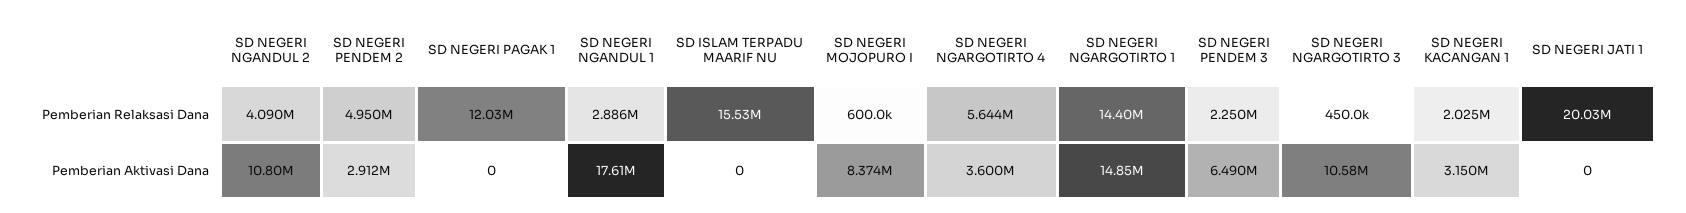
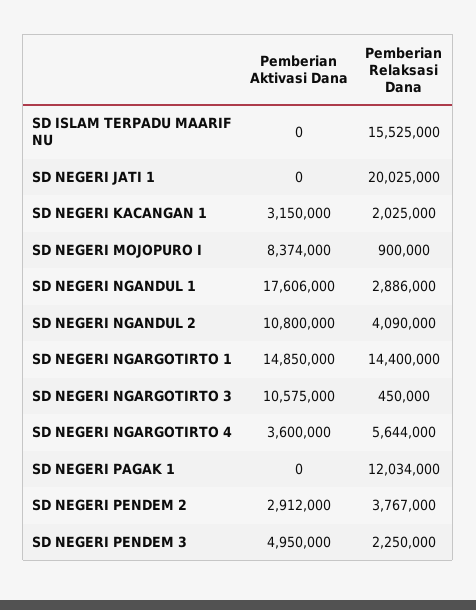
SD NEGERI PENDEM 2, Pemberian Relaksasi Dana: 4950000 -> 3767000
SD NEGERI MOJOPURO I, Pemberian Relaksasi Dana: 600000 -> 900000
SD NEGERI PENDEM 3, Pemberian Aktivasi Dana: 6490000 -> 4950000

